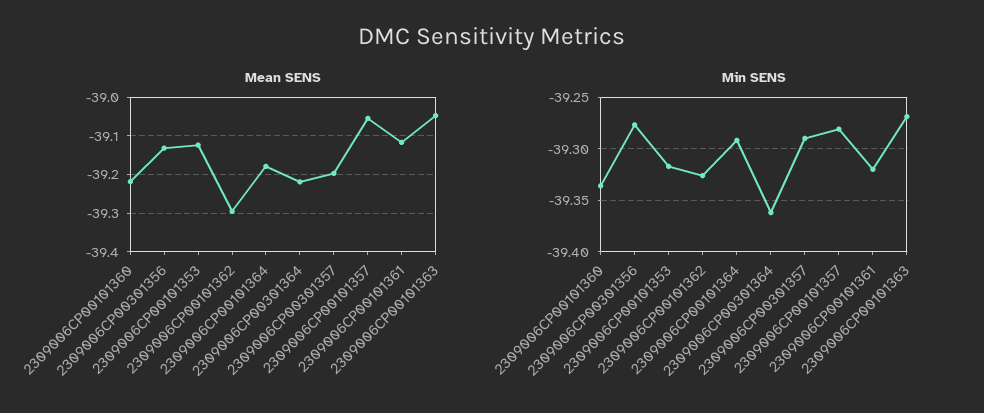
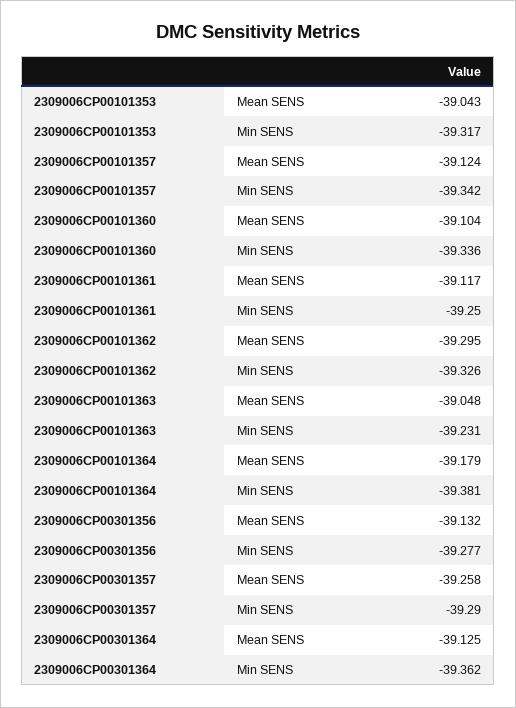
Mean SENS, 2309006CP00101360: -39.22 -> -39.104
Mean SENS, 2309006CP00101353: -39.12 -> -39.043
Mean SENS, 2309006CP00301364: -39.22 -> -39.125
Mean SENS, 2309006CP00301357: -39.2 -> -39.258
Mean SENS, 2309006CP00101357: -39.06 -> -39.124
Min SENS, 2309006CP00101364: -39.29 -> -39.381
Min SENS, 2309006CP00101357: -39.28 -> -39.342
Min SENS, 2309006CP00101361: -39.32 -> -39.25
Min SENS, 2309006CP00101363: -39.27 -> -39.231

